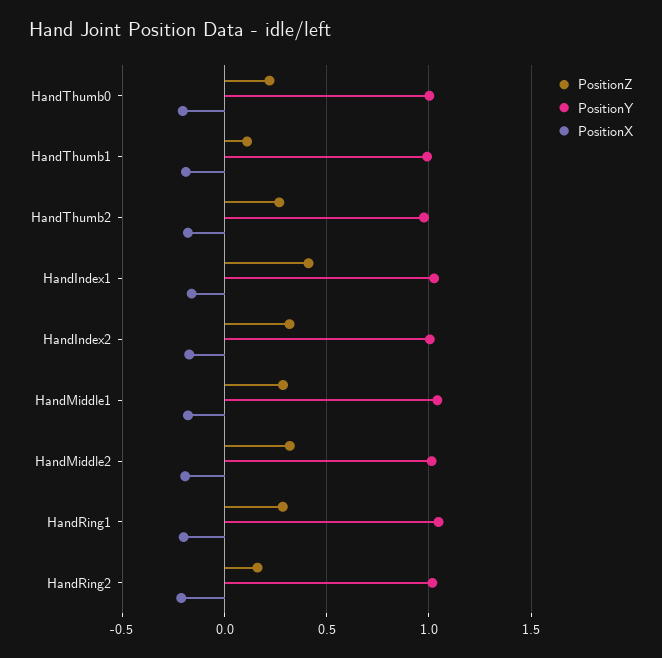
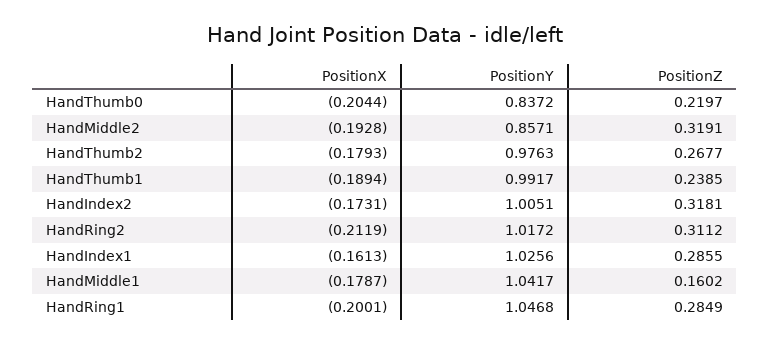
PositionY, HandThumb0: 1 -> 0.8372
PositionZ, HandThumb1: 0.1 -> 0.2385
PositionZ, HandIndex1: 0.4 -> 0.2855
PositionZ, HandMiddle1: 0.3 -> 0.1602
PositionY, HandMiddle2: 1 -> 0.8571
PositionZ, HandRing2: 0.15 -> 0.3112

